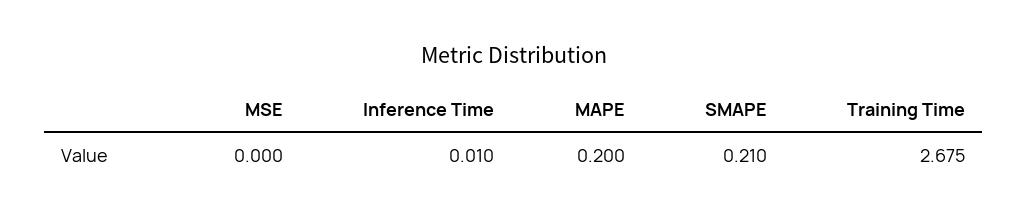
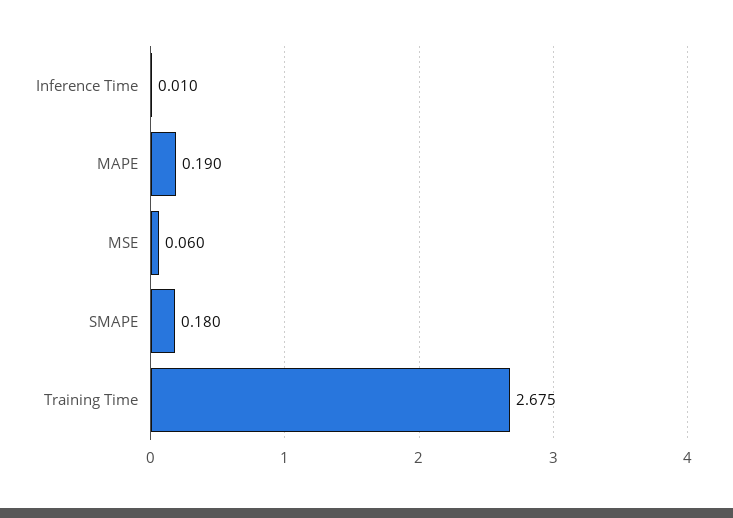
MSE: 0 -> 0.06
MAPE: 0.2 -> 0.19
SMAPE: 0.21 -> 0.18

